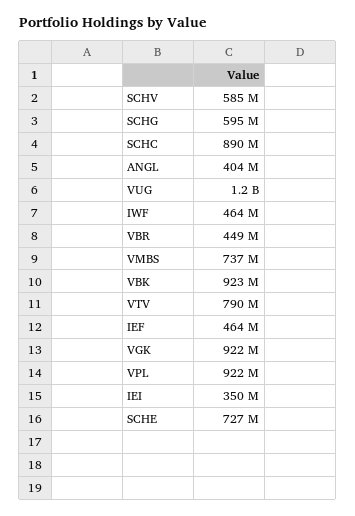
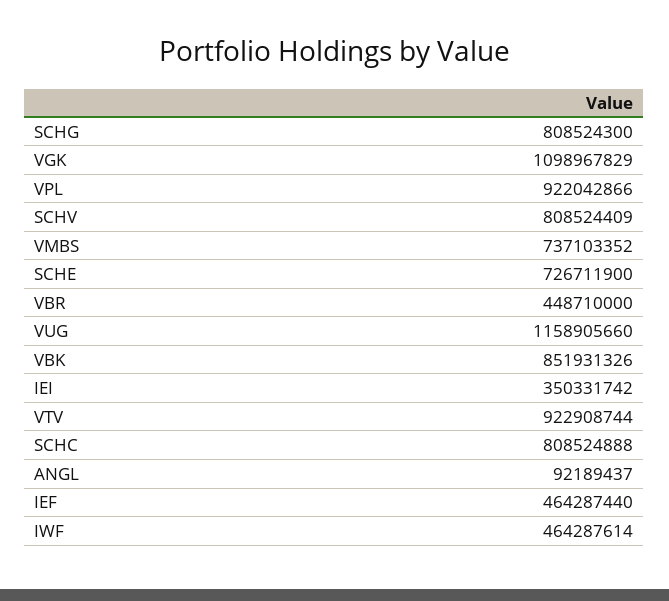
SCHV: 585000000 -> 808524409
SCHG: 595000000 -> 808524300
SCHC: 890000000 -> 808524888
ANGL: 404000000 -> 92189437
VBK: 923000000 -> 851931326
VTV: 790000000 -> 922908744
VGK: 922000000 -> 1098967829

